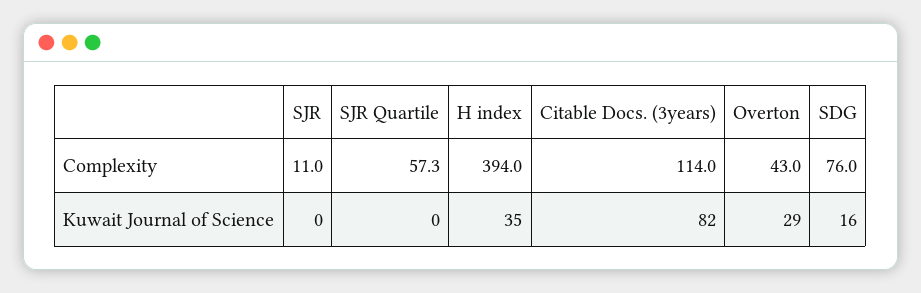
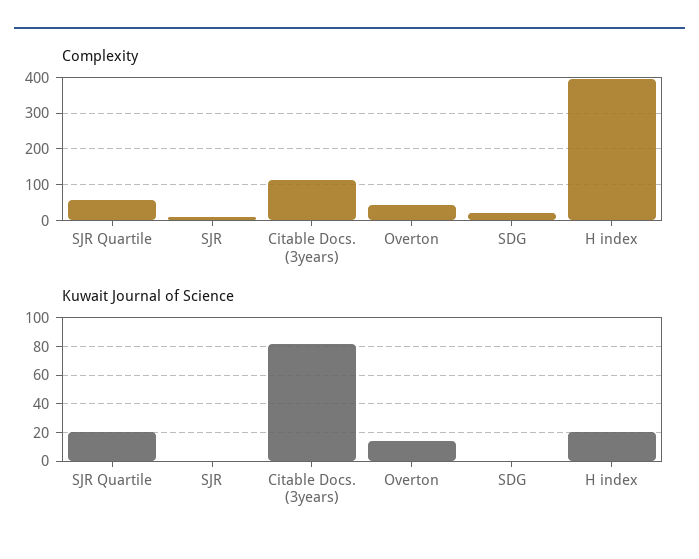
Complexity, SDG: 76 -> 20
Kuwait Journal of Science, SJR Quartile: 0 -> 20
Kuwait Journal of Science, H index: 35 -> 20
Kuwait Journal of Science, Overton: 29 -> 15
Kuwait Journal of Science, SDG: 16 -> 0

